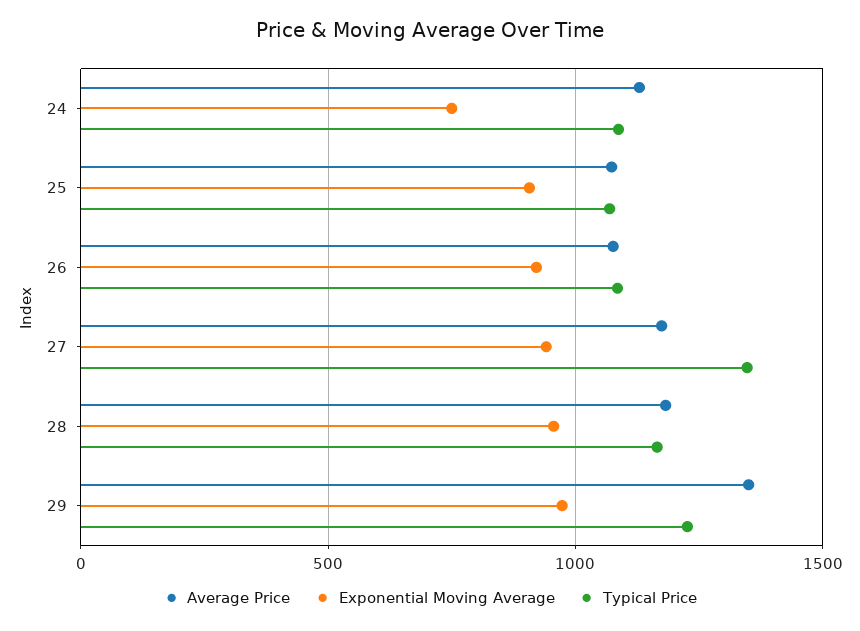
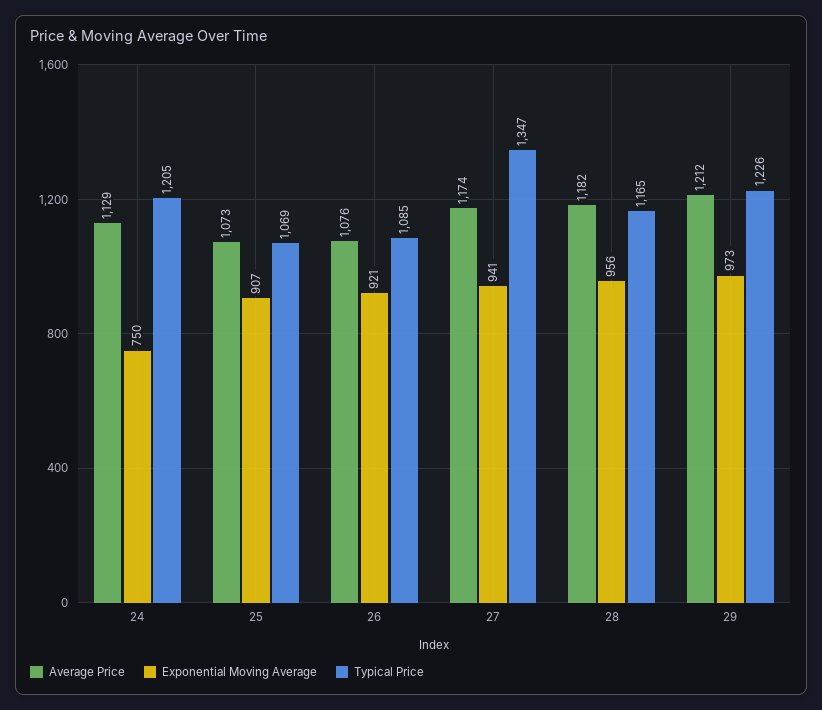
Typical Price, 24: 1100 -> 1205
Average Price, 29: 1350 -> 1212

